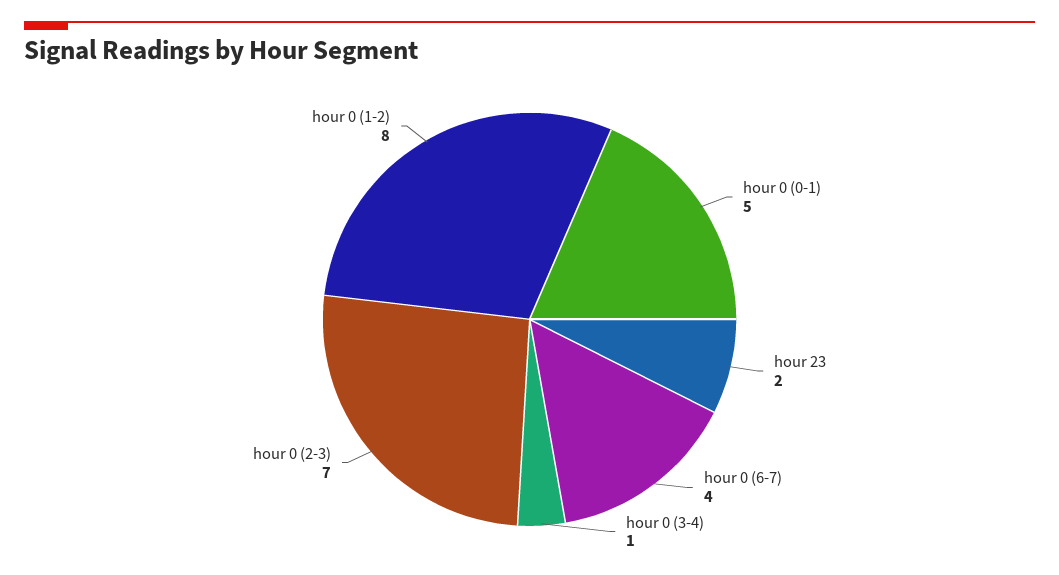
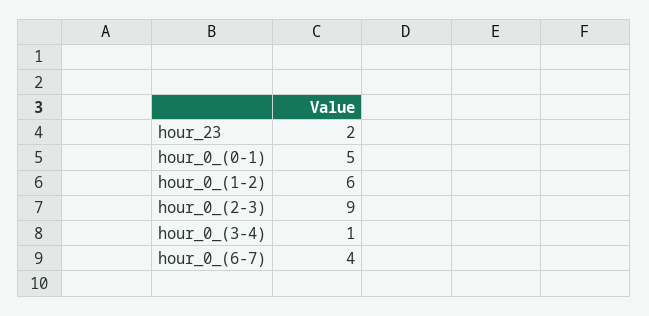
hour 0 (2-3): 7 -> 9
hour 0 (1-2): 8 -> 6

